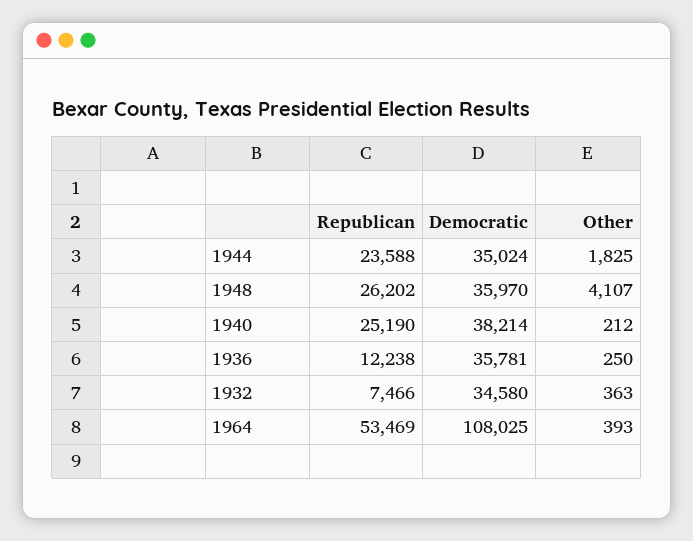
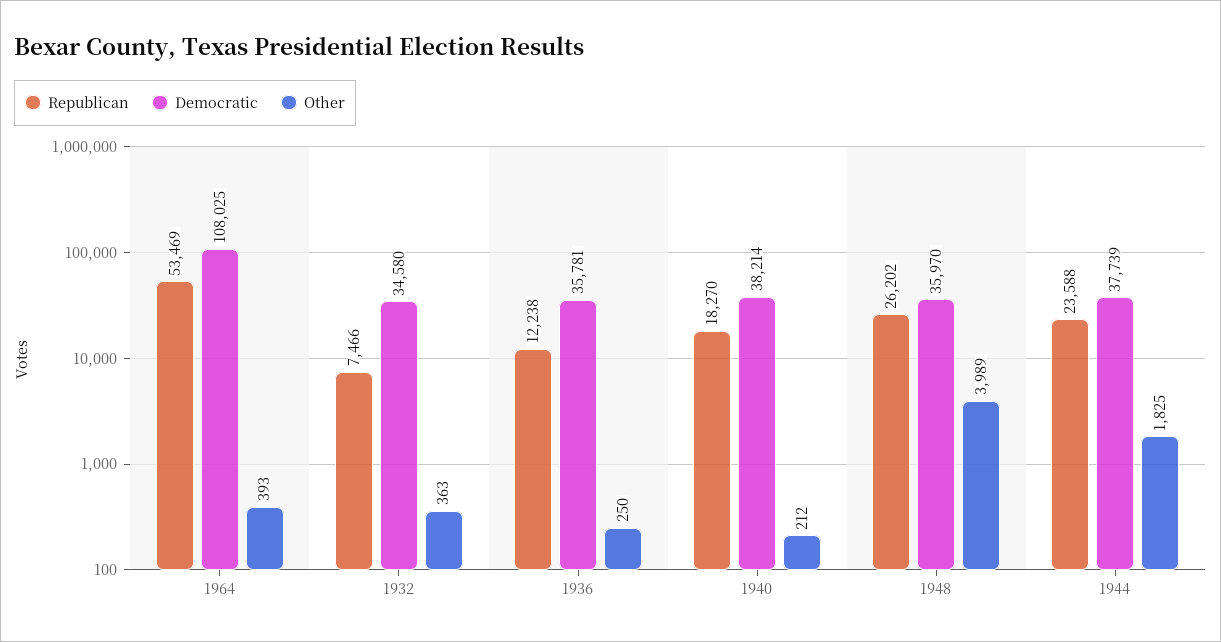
Democratic, 1944: 35024 -> 37739
Other, 1948: 4107 -> 3989
Republican, 1940: 25190 -> 18270

